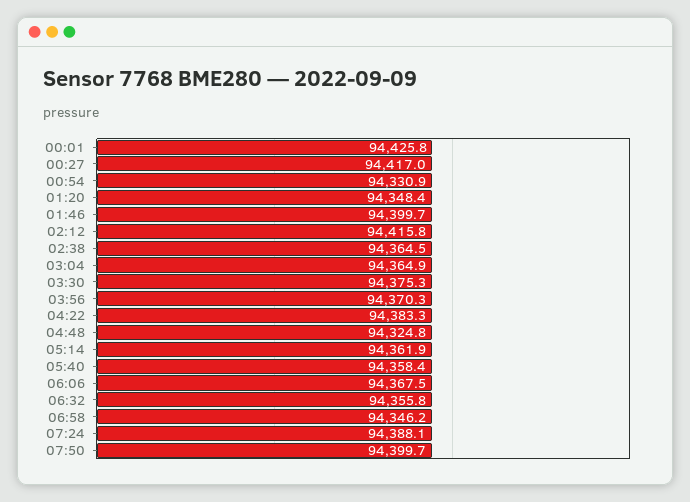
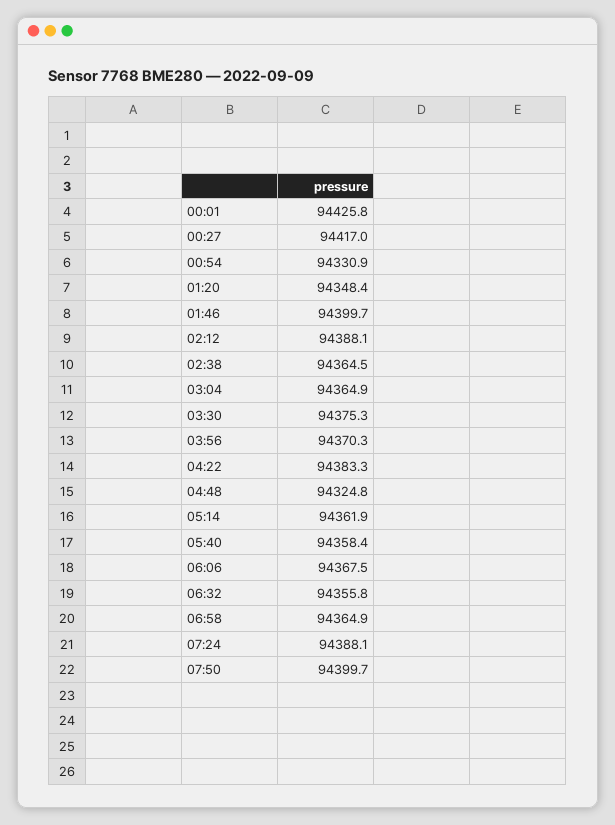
02:12: 94415.8 -> 94388.1
06:58: 94346.2 -> 94364.9

